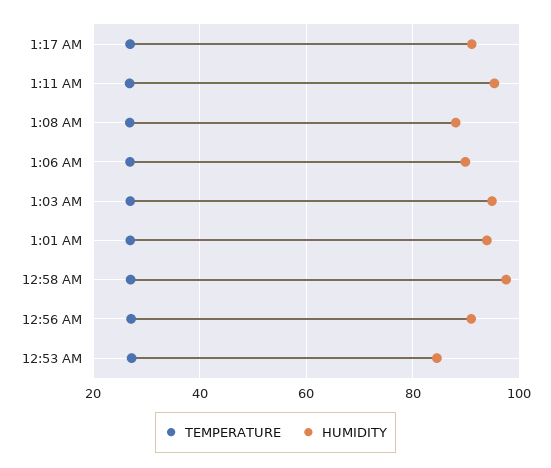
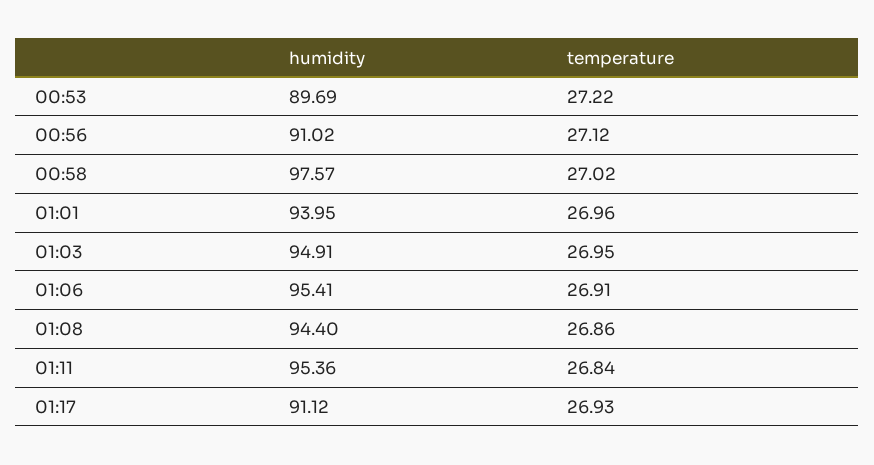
HUMIDITY, 1:08 AM: 88 -> 94.4
HUMIDITY, 1:06 AM: 90 -> 95.41
HUMIDITY, 12:53 AM: 84 -> 89.69

